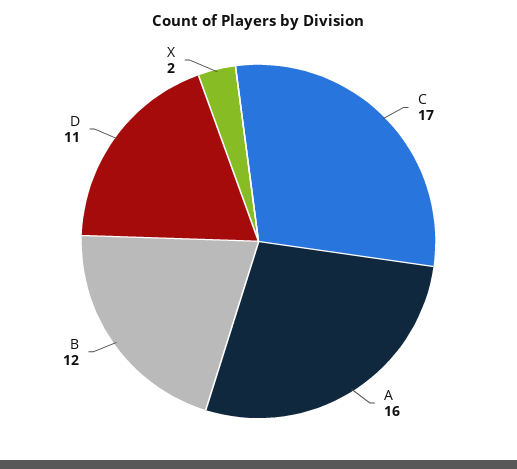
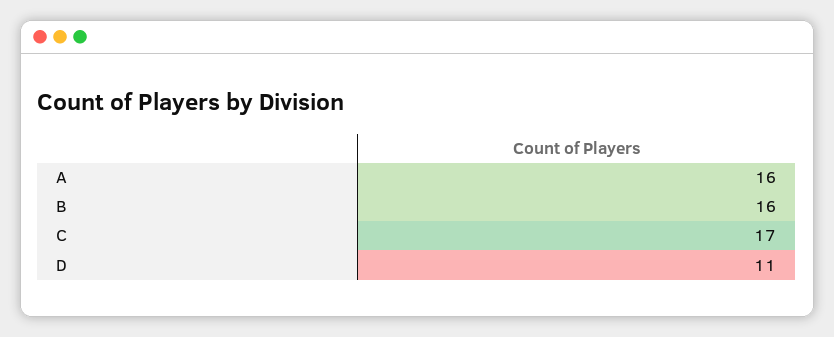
B: 12 -> 16
X: 2 -> none

